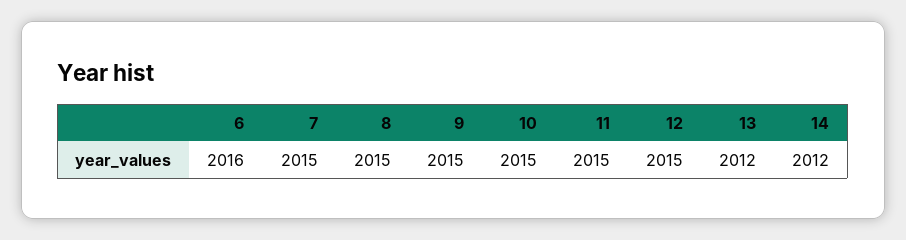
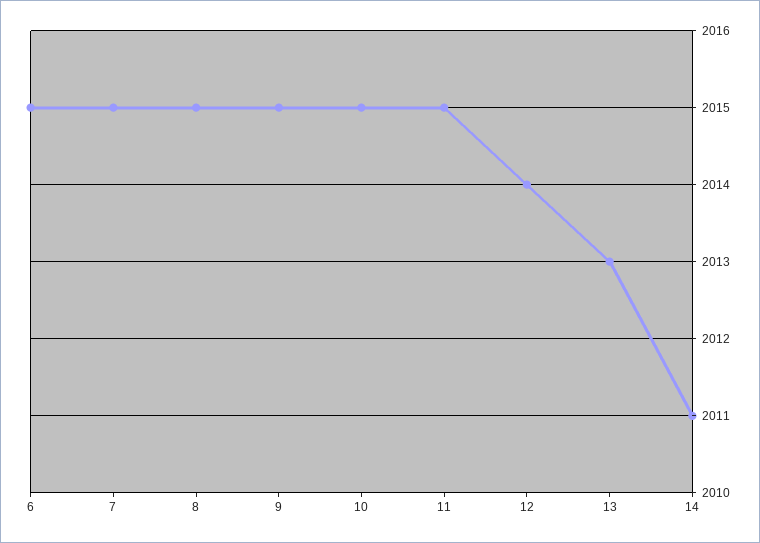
6: 2016 -> 2015
12: 2015 -> 2014
13: 2012 -> 2013
14: 2012 -> 2011

